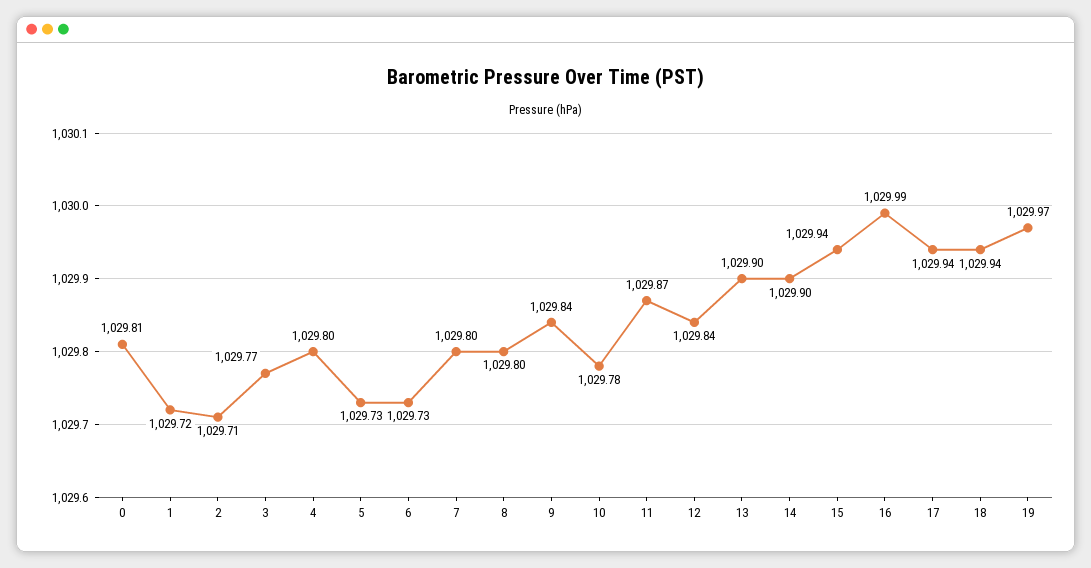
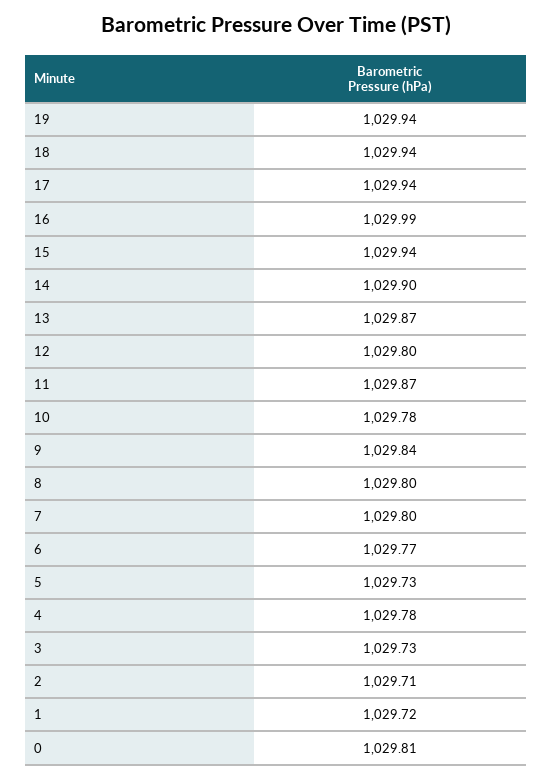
3: 1029.77 -> 1029.73
4: 1029.8 -> 1029.78
6: 1029.73 -> 1029.77
12: 1029.84 -> 1029.8
13: 1029.9 -> 1029.87
19: 1029.97 -> 1029.94

